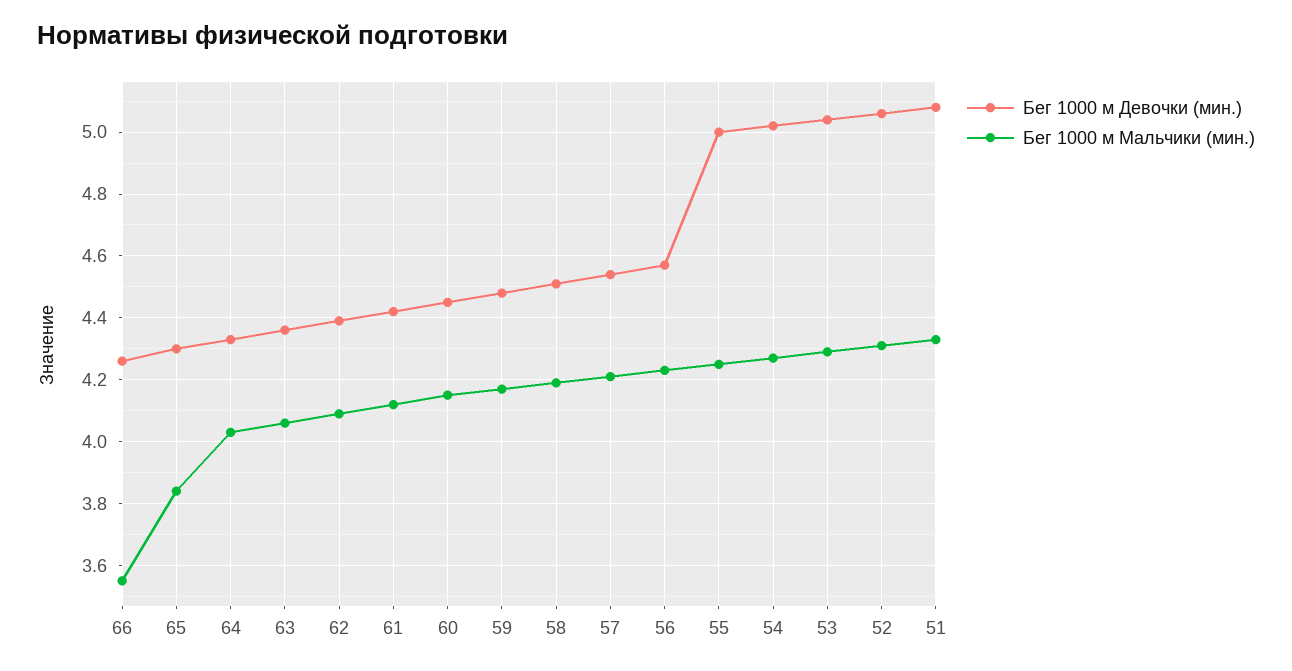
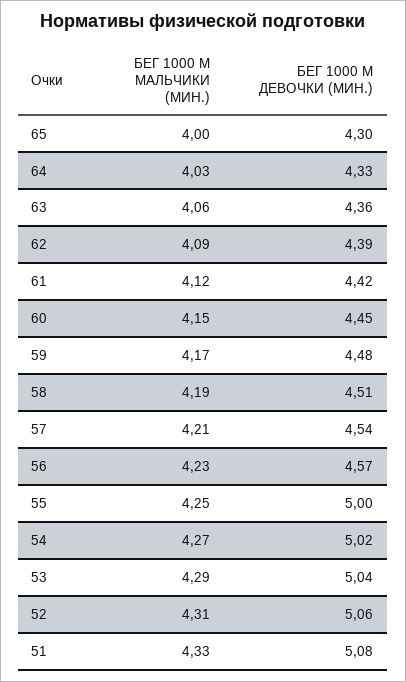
Бег 1000 м Девочки (мин.), 66: 4.25 -> none
Бег 1000 м Мальчики (мин.), 66: 3.55 -> none
Бег 1000 м Мальчики (мин.), 65: 3.85 -> 4

